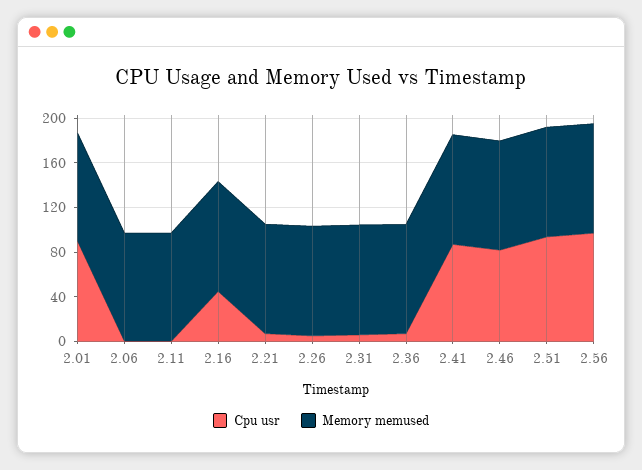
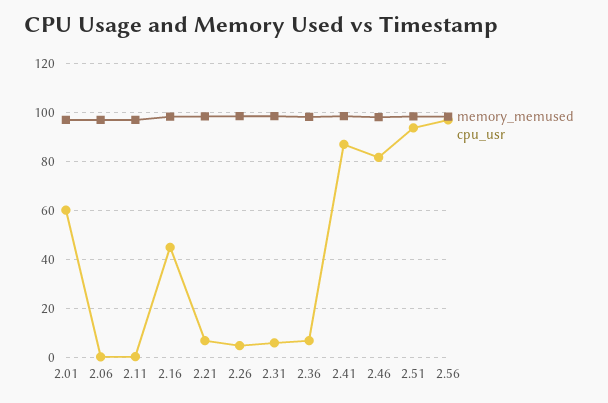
Cpu usr, 2.01: 90 -> 60

